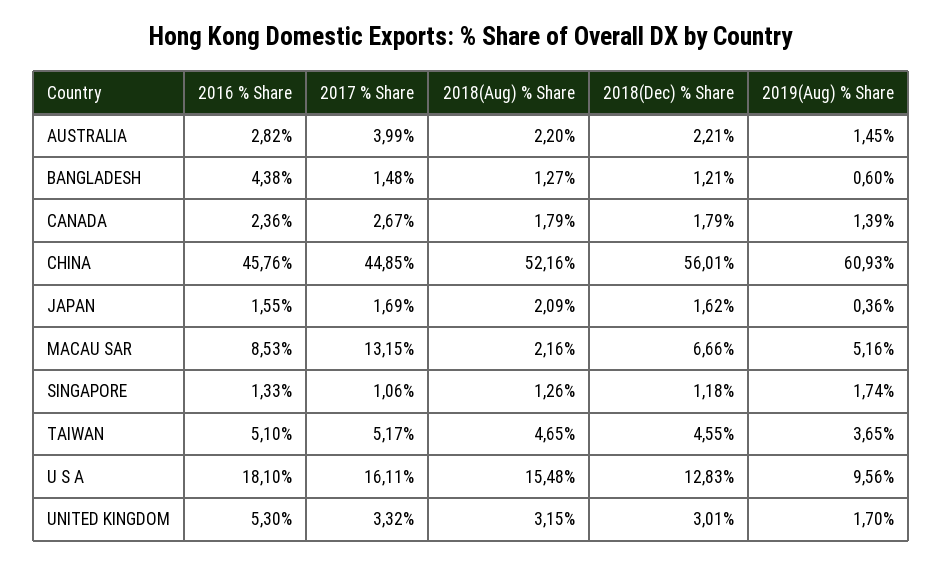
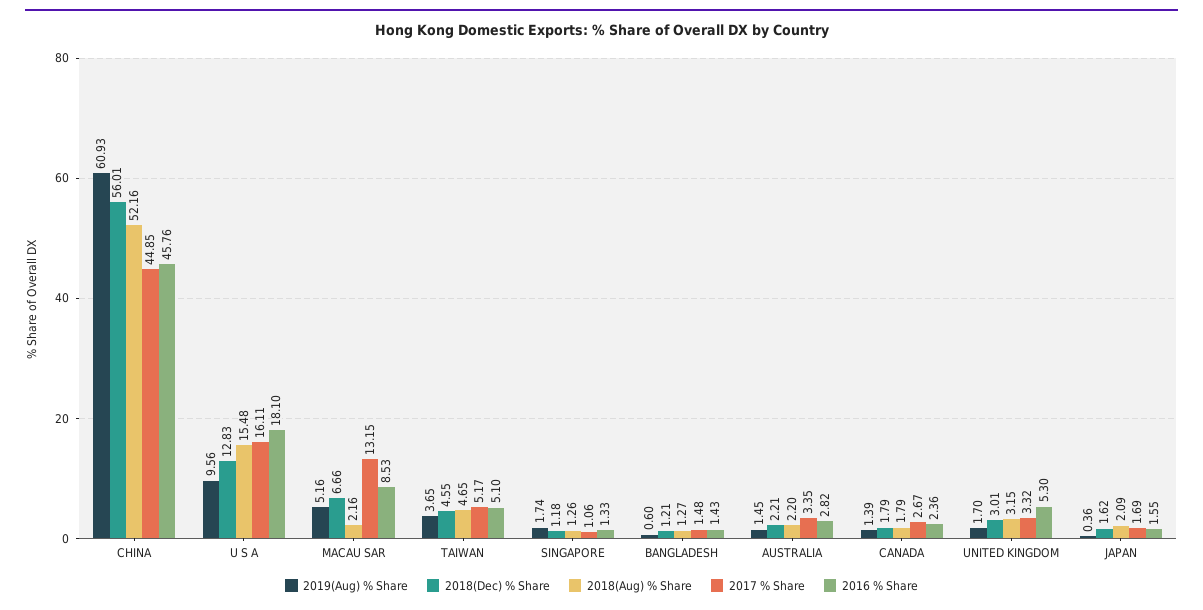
2017 % Share, AUSTRALIA: 3.99 -> 3.35
2016 % Share, BANGLADESH: 4.38 -> 1.43

